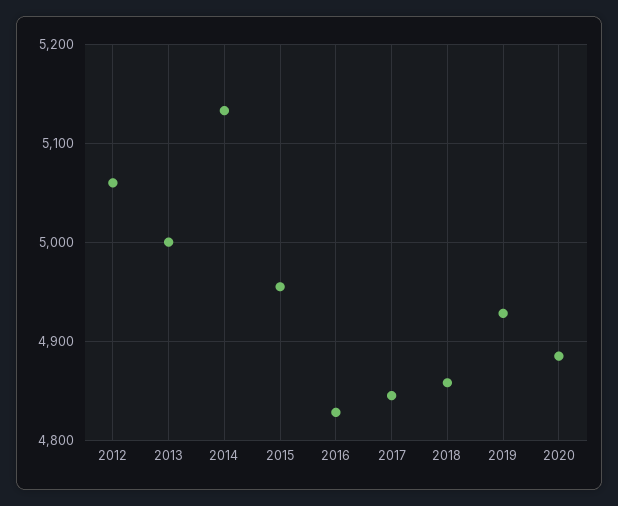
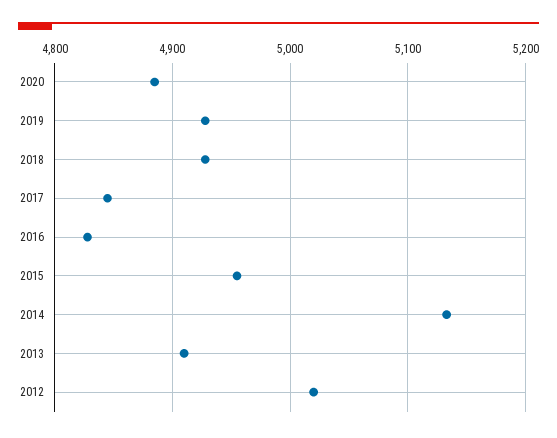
2012: 5060 -> 5020
2013: 5000 -> 4910
2018: 4860 -> 4930

